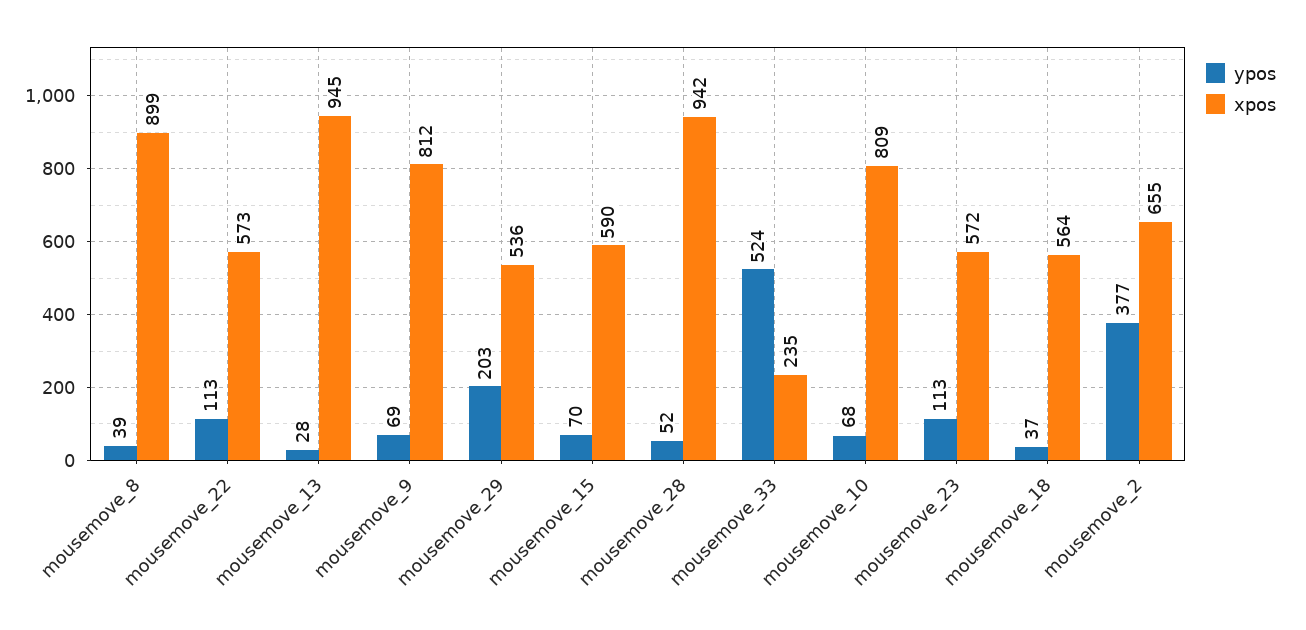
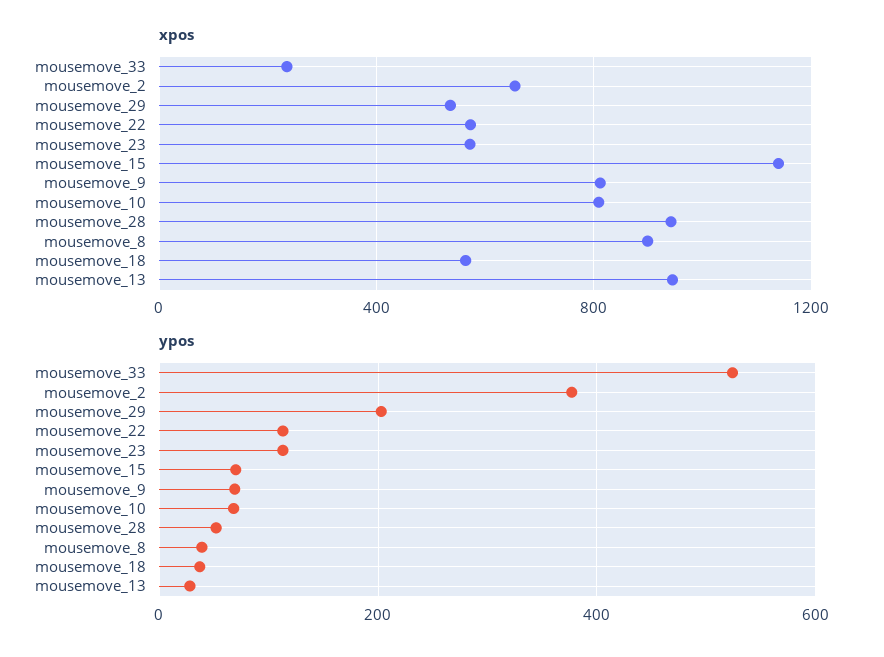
xpos, mousemove_15: 590 -> 1150

